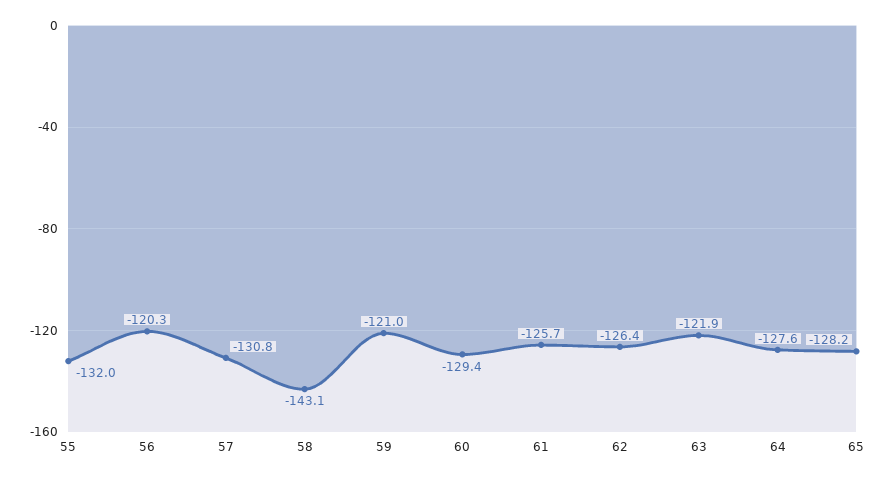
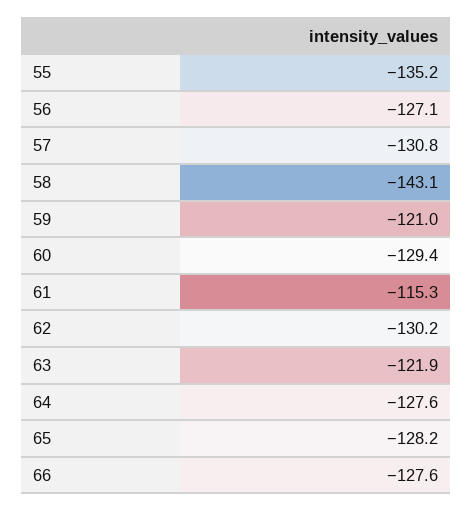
55: -132 -> -135.2
56: -120.3 -> -127.1
61: -125.7 -> -115.3
62: -126.4 -> -130.2
66: none -> -127.6

